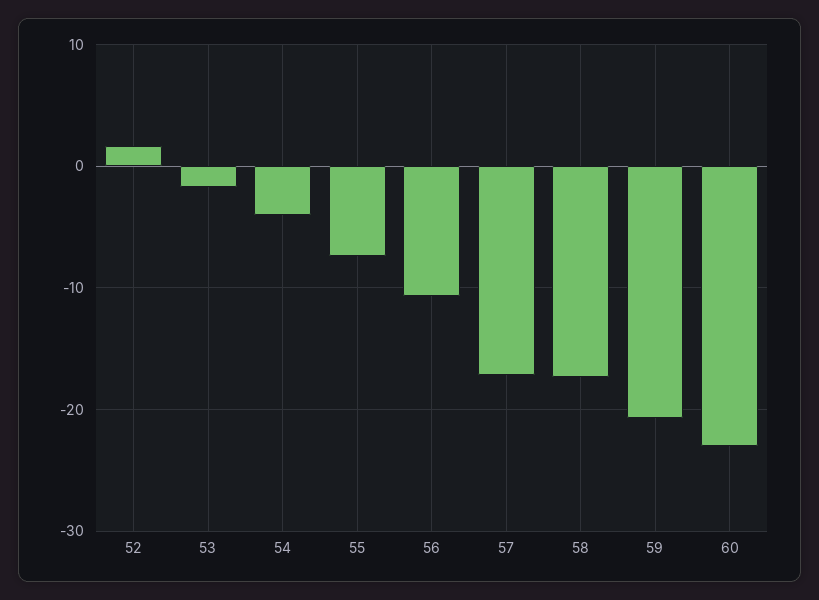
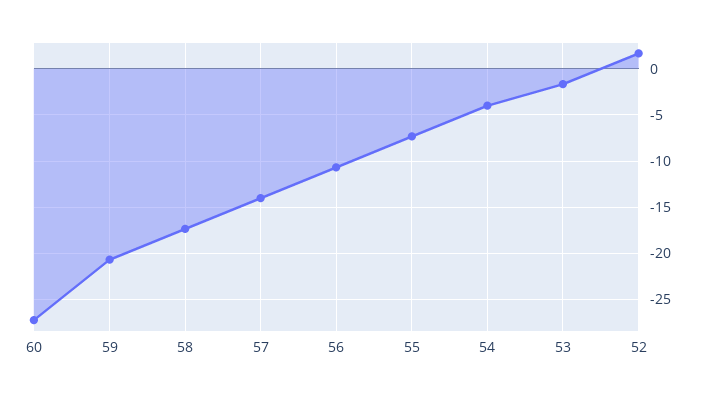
57: -17 -> -14
60: -23 -> -27

